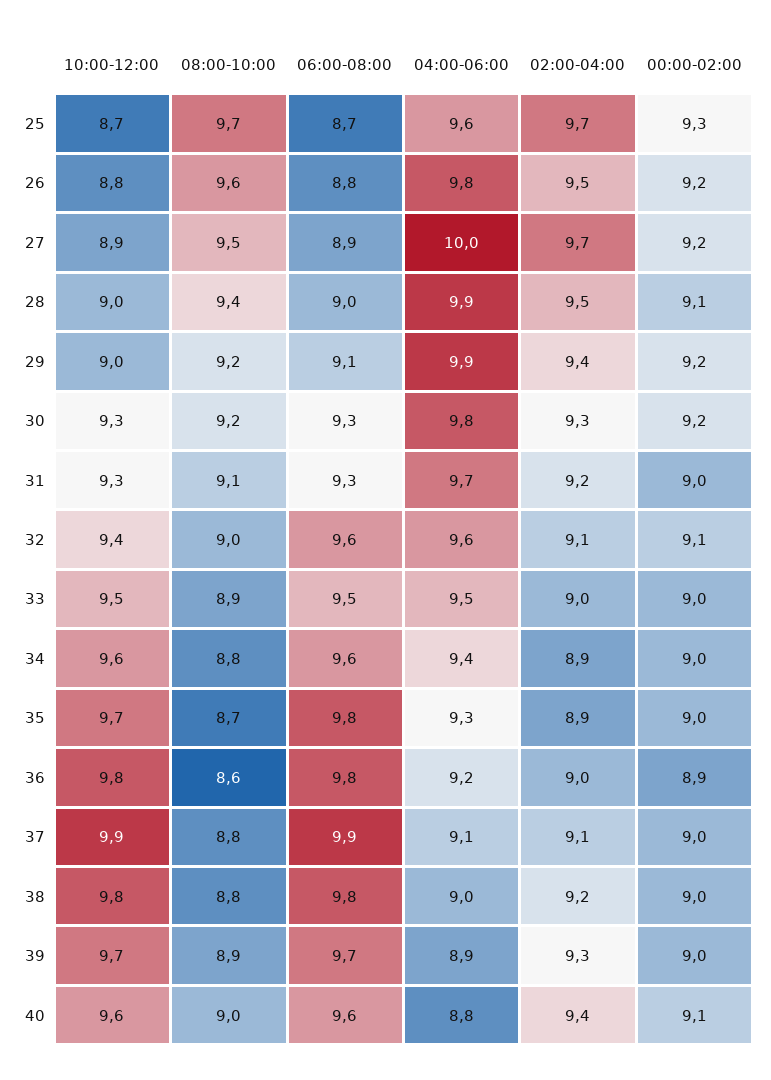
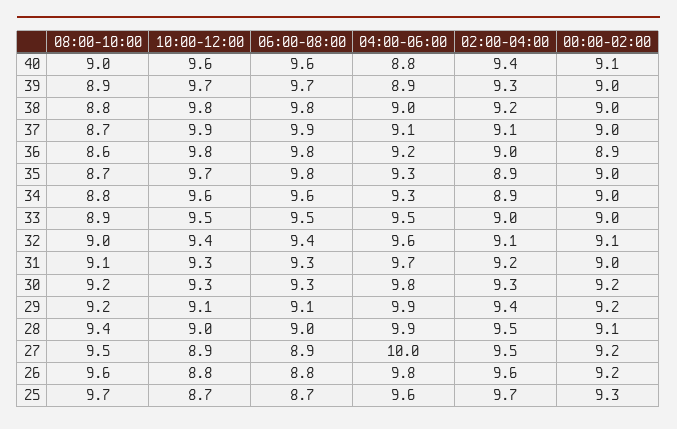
02:00-04:00, 26: 9.5 -> 9.6
02:00-04:00, 27: 9.7 -> 9.5
10:00-12:00, 29: 9 -> 9.1
06:00-08:00, 32: 9.6 -> 9.4
04:00-06:00, 34: 9.4 -> 9.3
08:00-10:00, 37: 8.8 -> 8.7

